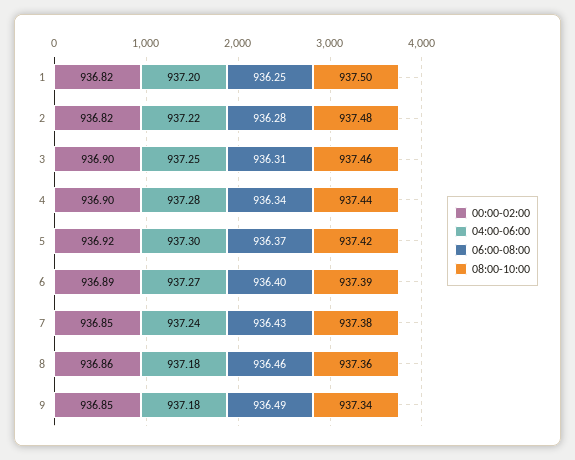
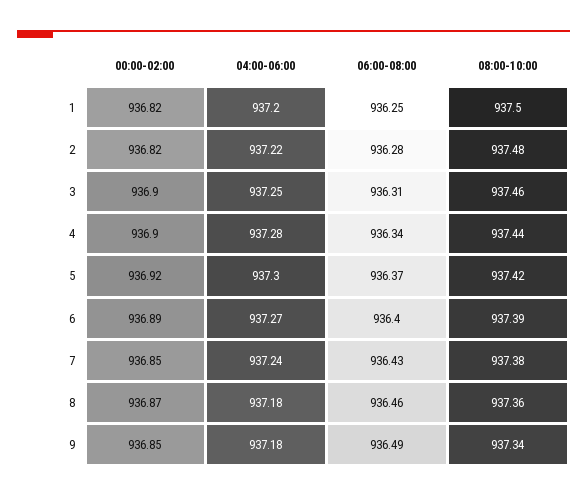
00:00-02:00, 8: 936.86 -> 936.87

